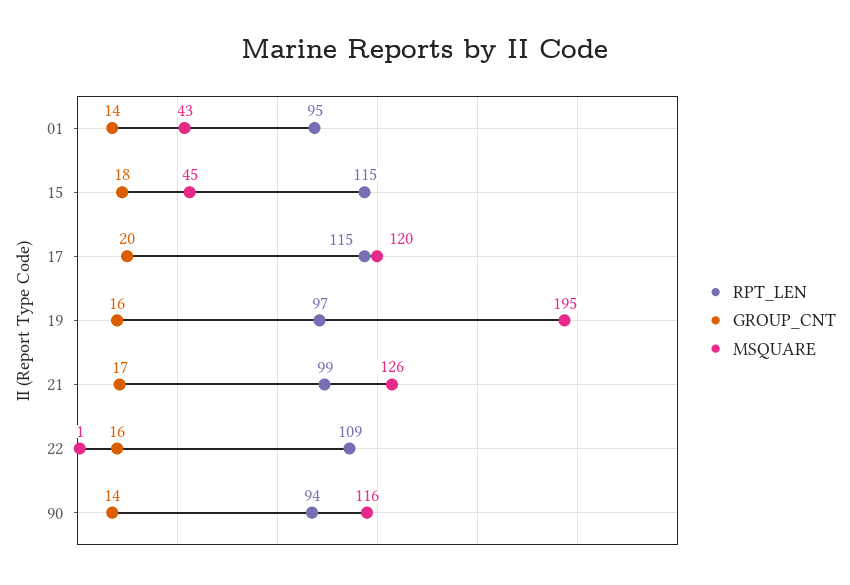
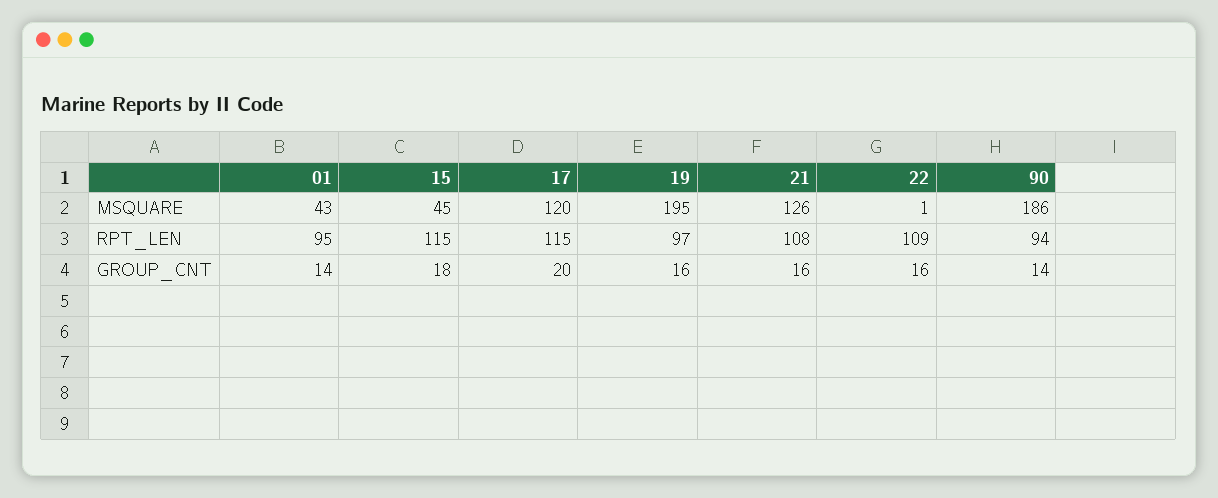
RPT_LEN, 21: 99 -> 108
GROUP_CNT, 21: 17 -> 16
MSQUARE, 90: 116 -> 186

